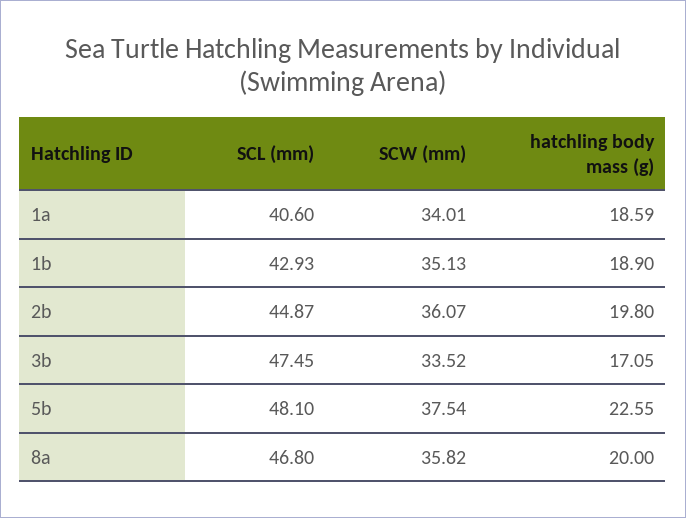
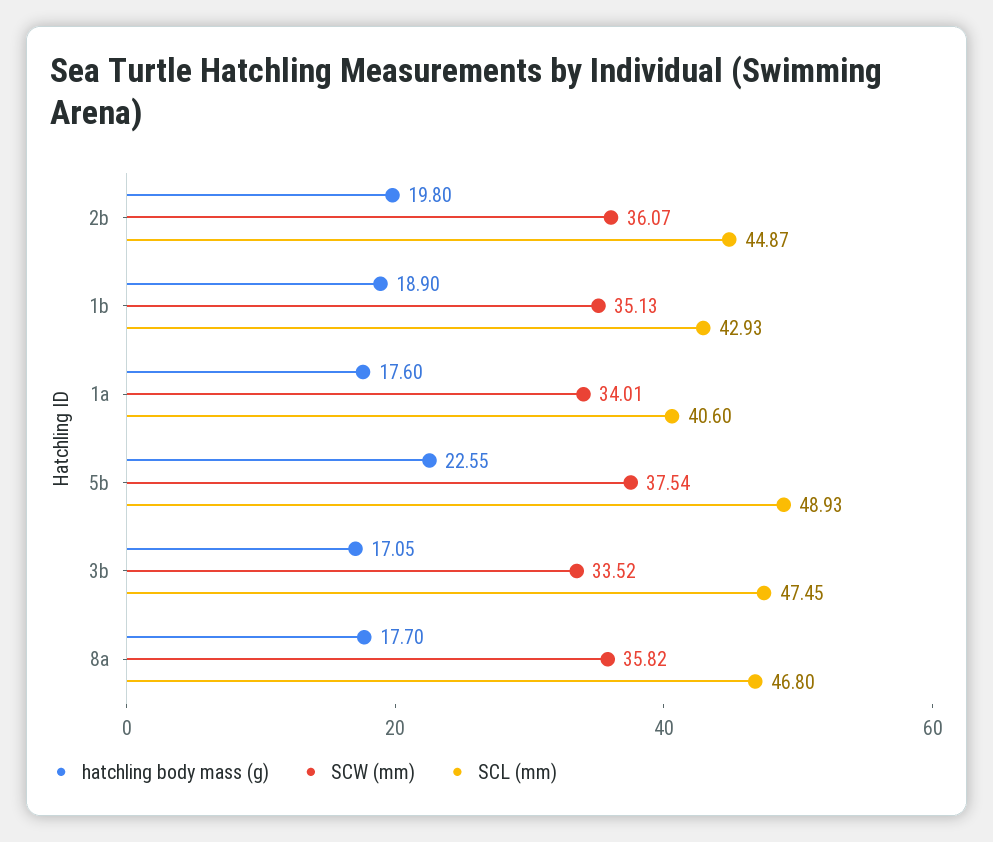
hatchling body mass (g), 1a: 18.59 -> 17.6
SCL (mm), 5b: 48.1 -> 48.93
hatchling body mass (g), 8a: 20 -> 17.7

